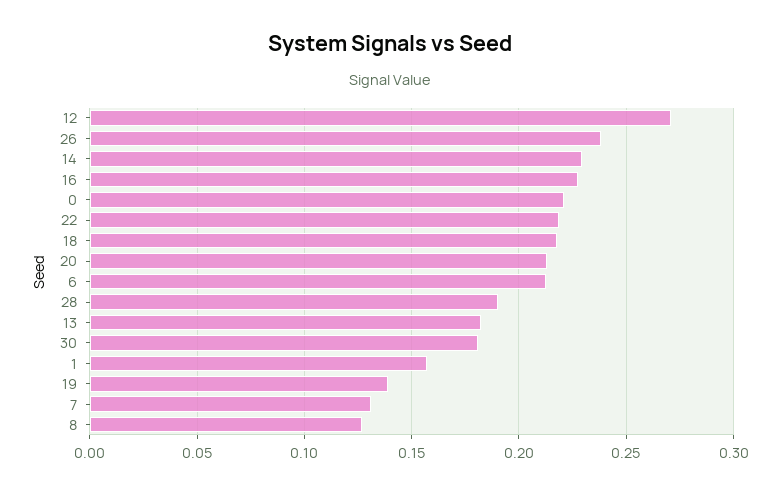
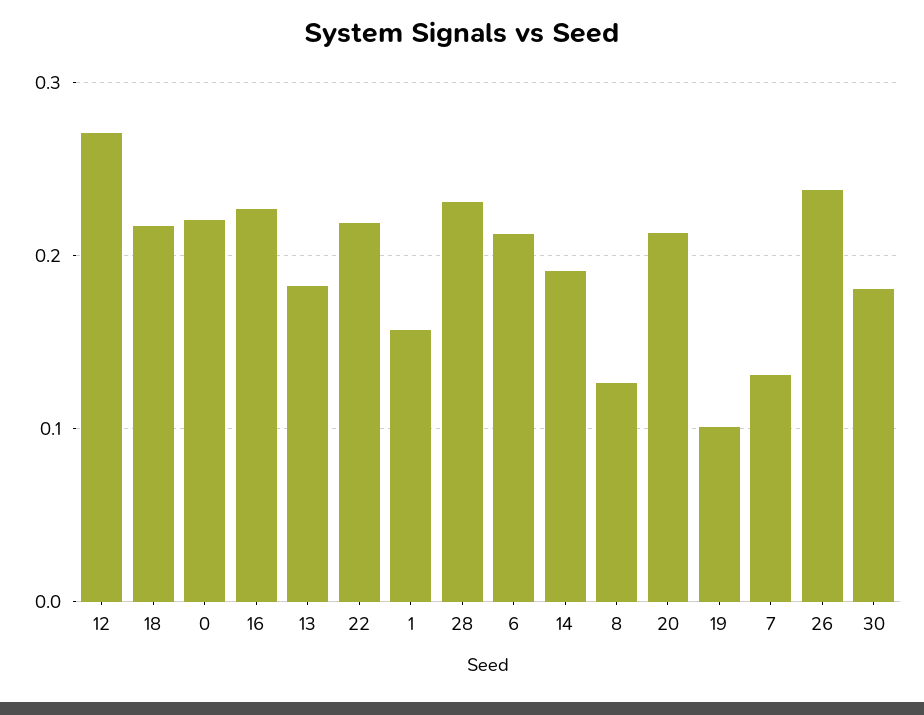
14: 0.23 -> 0.19
28: 0.19 -> 0.23
19: 0.14 -> 0.1

